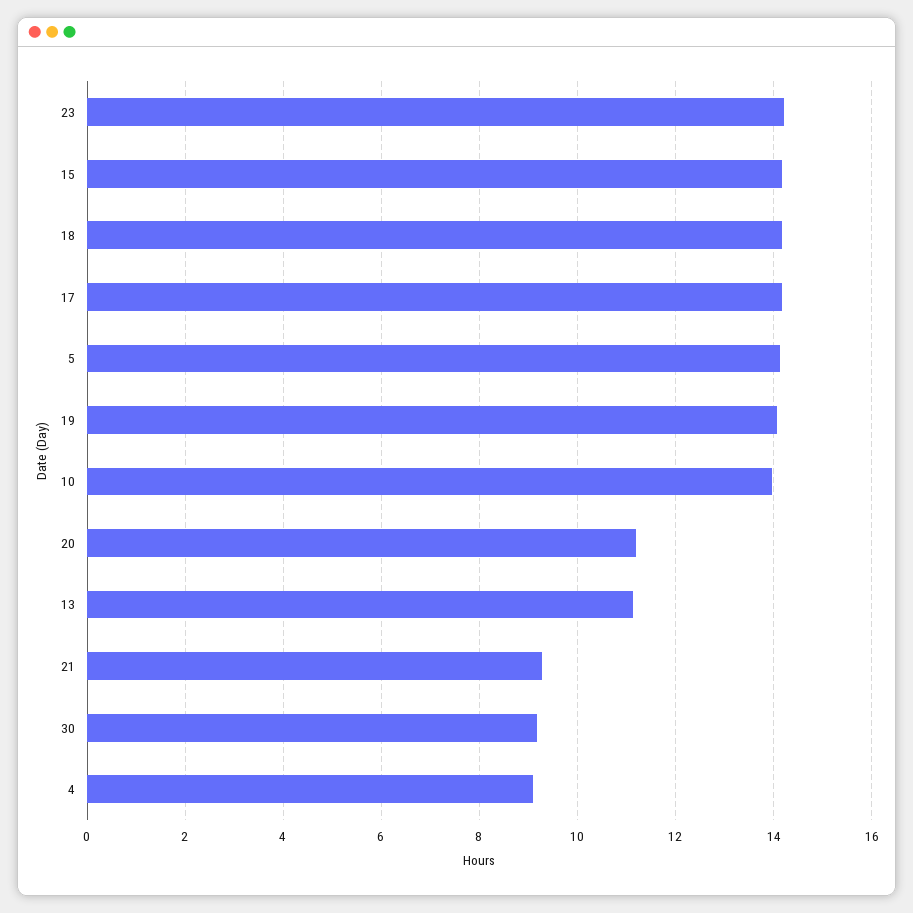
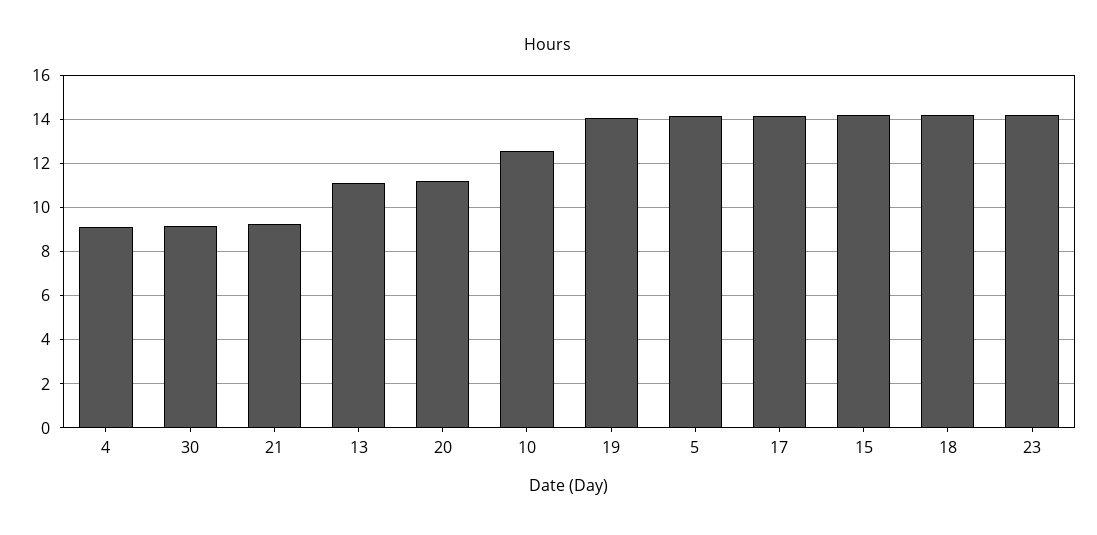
10: 14 -> 12.5

